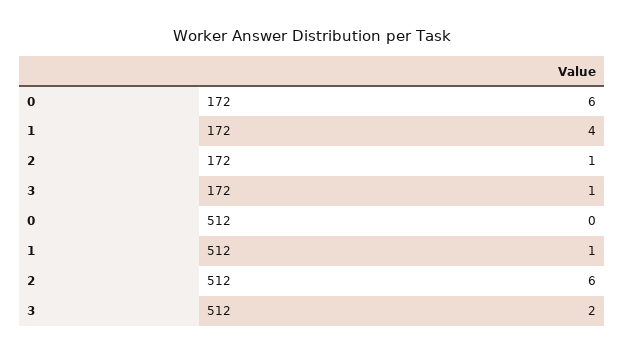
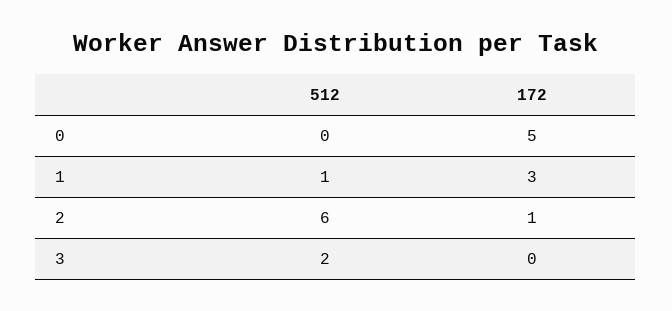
0, 172: 6 -> 5
1, 172: 4 -> 3
3, 172: 1 -> 0

